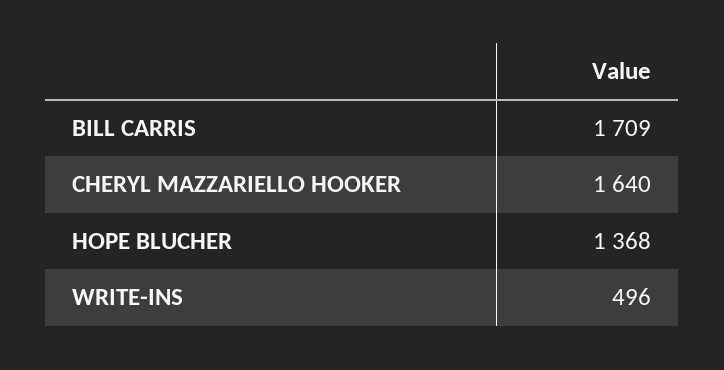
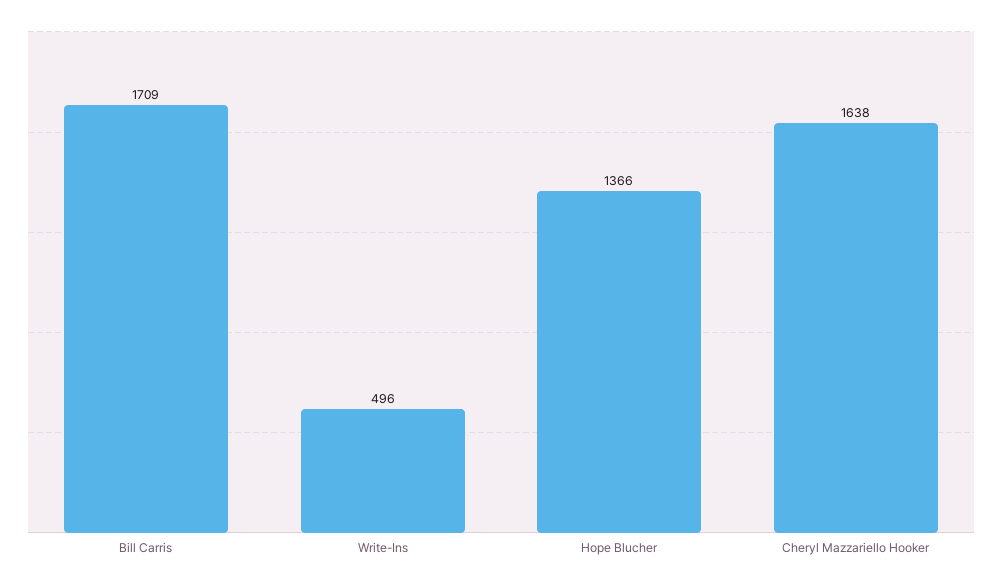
CHERYL MAZZARIELLO HOOKER: 1640 -> 1638
HOPE BLUCHER: 1368 -> 1366

